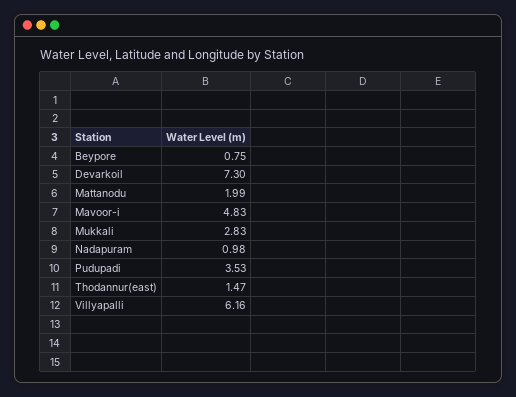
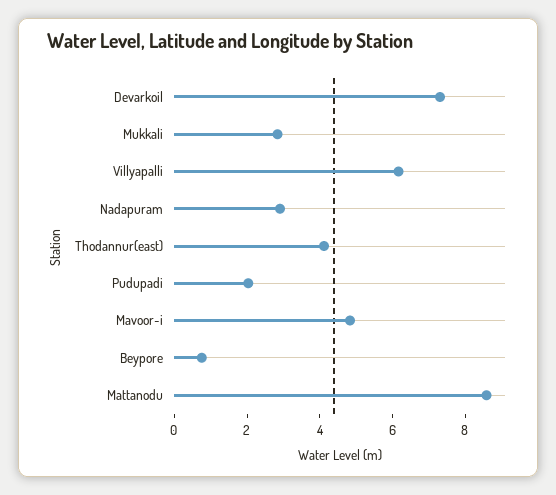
Mattanodu: 1.99 -> 8.5
Nadapuram: 0.98 -> 3
Pudupadi: 3.53 -> 2
Thodannur(east): 1.47 -> 4

